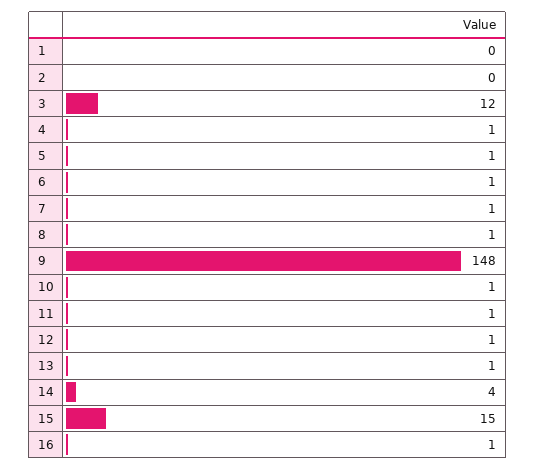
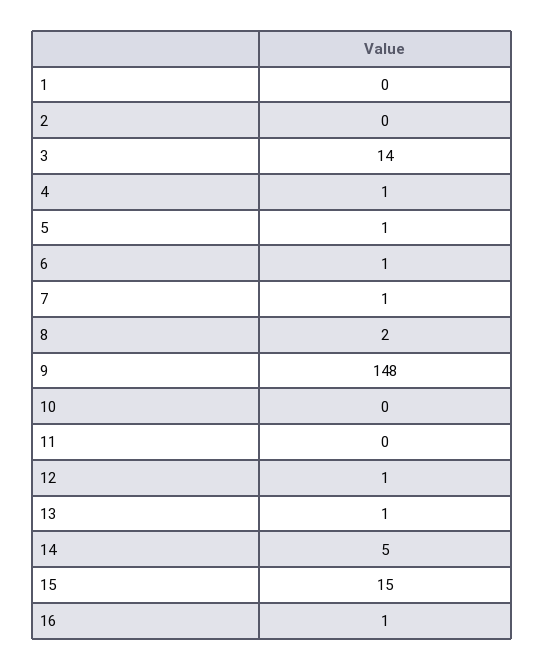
3: 12 -> 14
8: 1 -> 2
10: 1 -> 0
11: 1 -> 0
14: 4 -> 5

